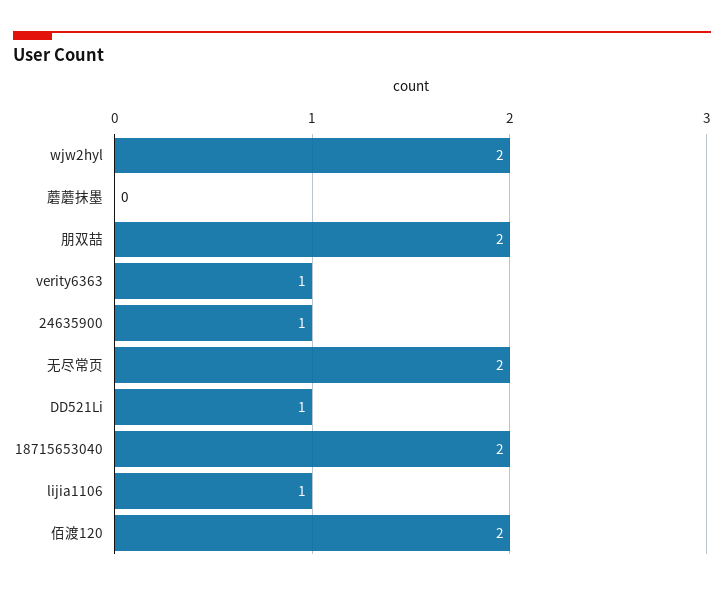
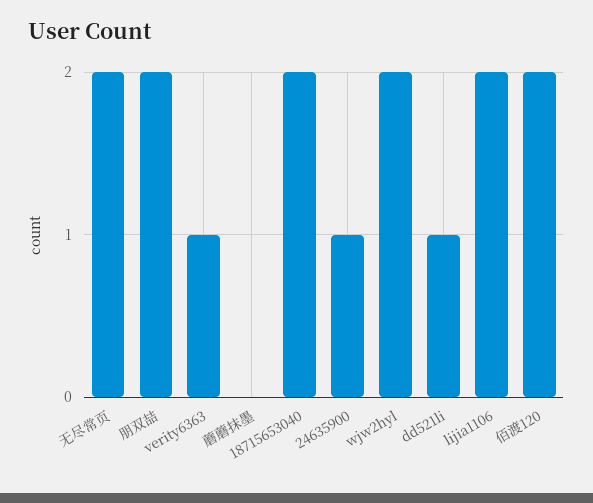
lijia1106: 1 -> 2

